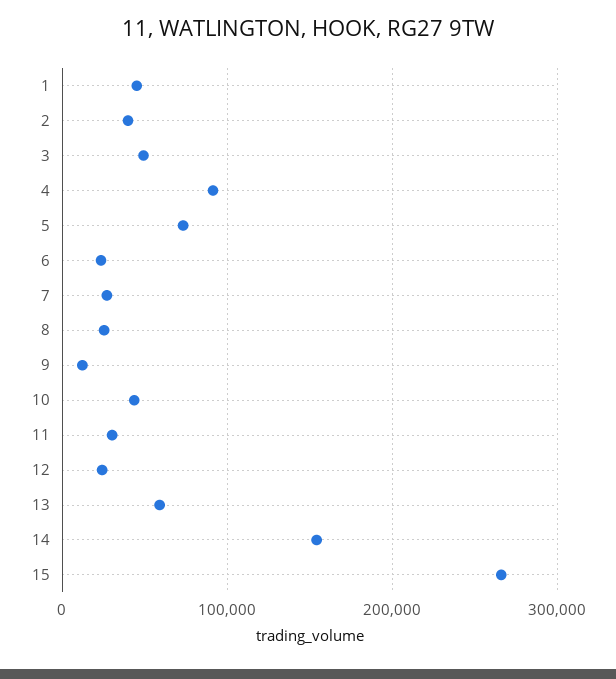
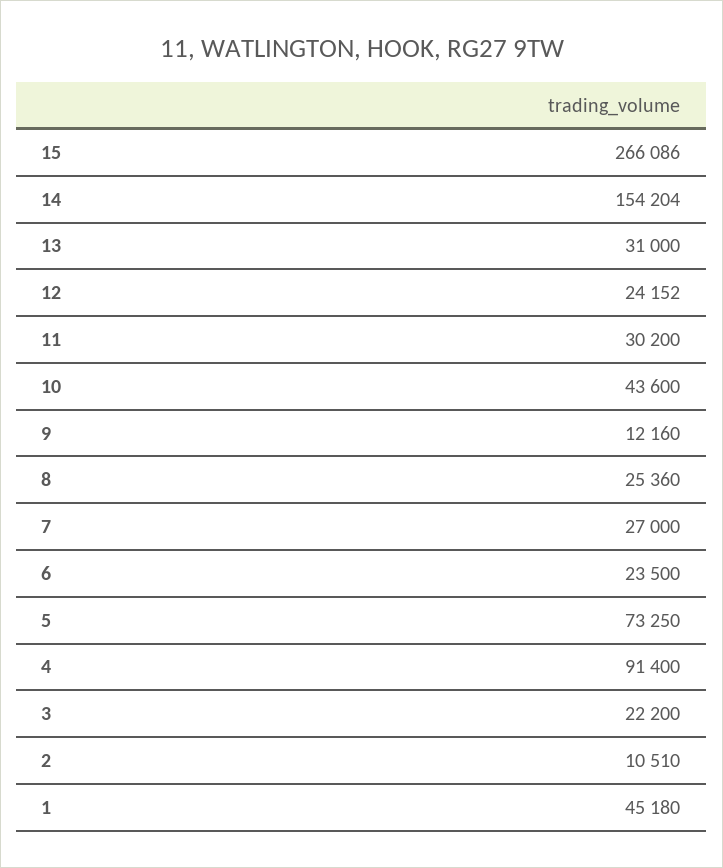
2: 40000 -> 10510
3: 50000 -> 22200
13: 60000 -> 31000

